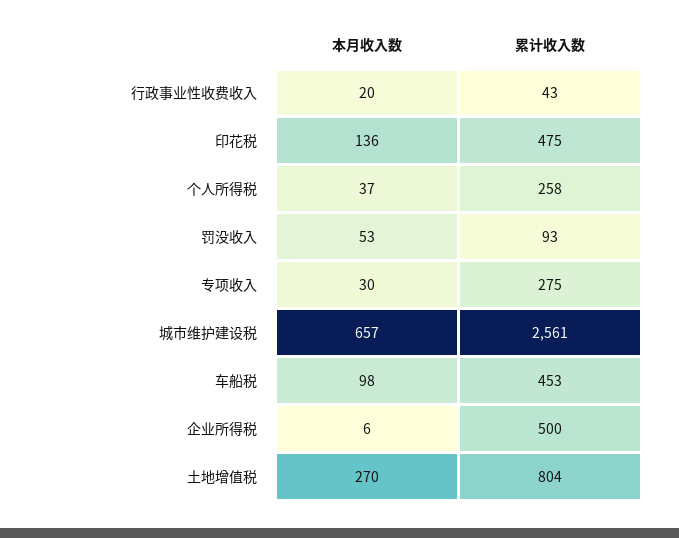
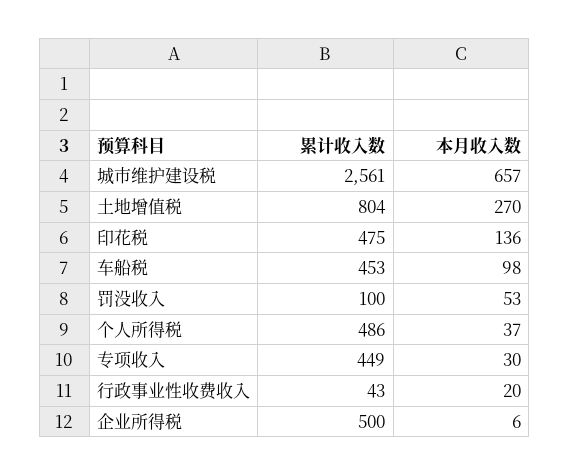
累计收入数, 个人所得税: 258 -> 486
累计收入数, 罚没收入: 93 -> 100
累计收入数, 专项收入: 275 -> 449

